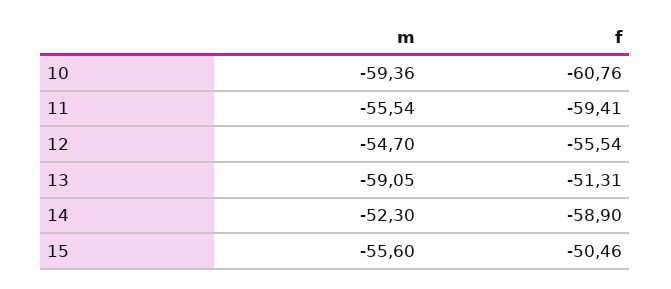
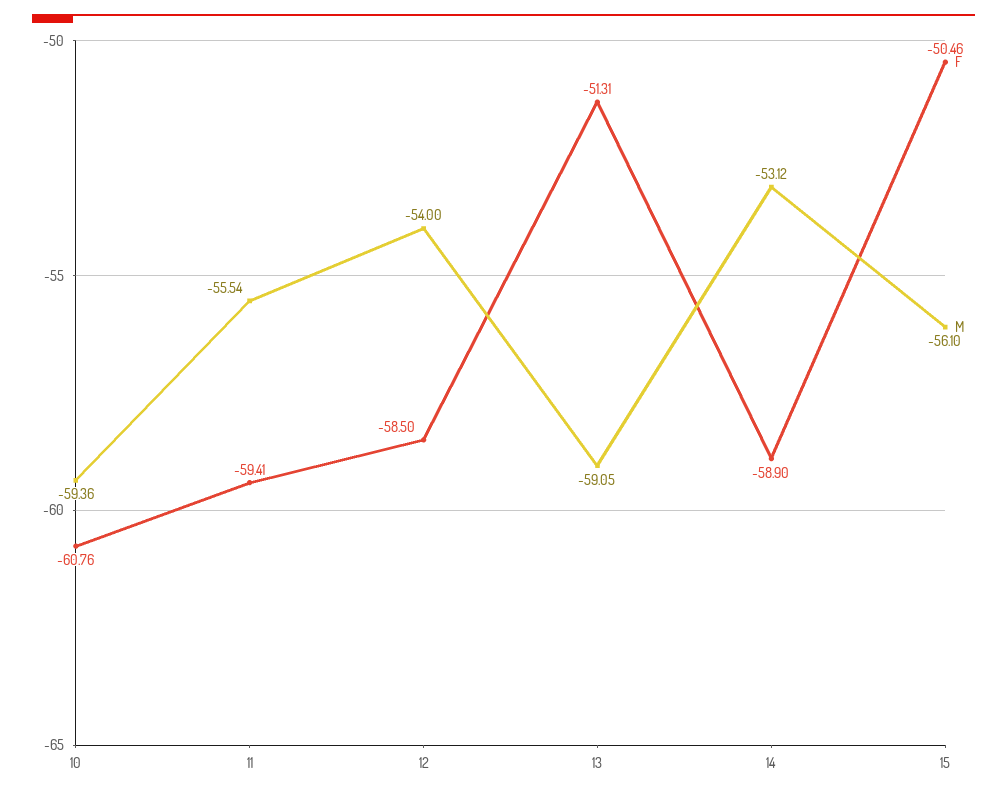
m, 12: -54.7 -> -54
f, 12: -55.54 -> -58.5
m, 14: -52.3 -> -53.12
m, 15: -55.6 -> -56.1

